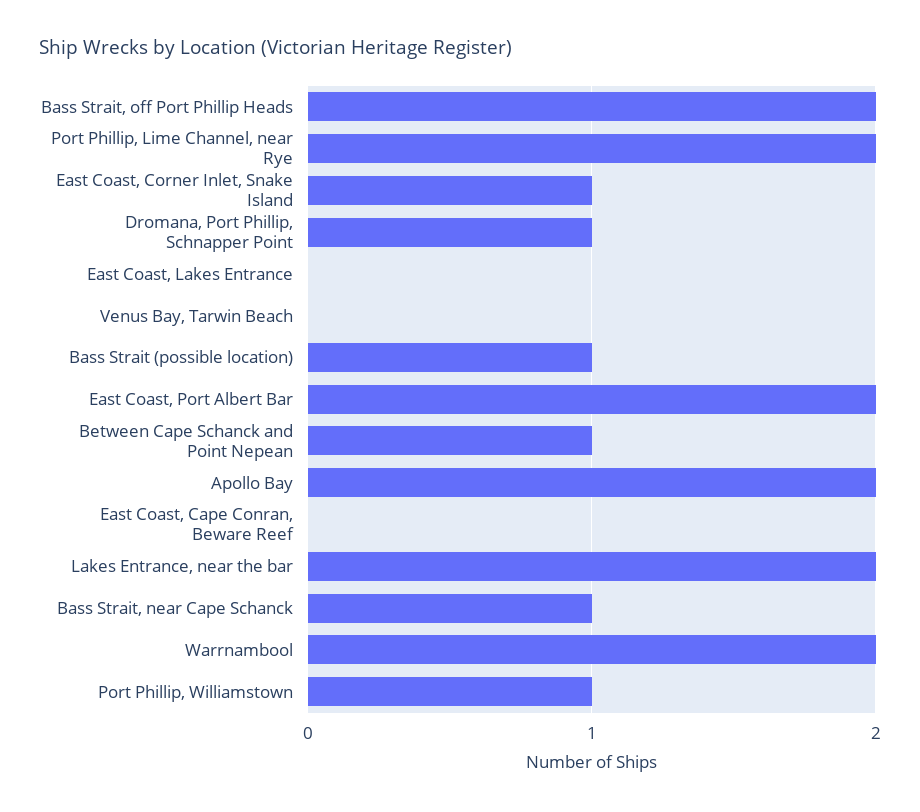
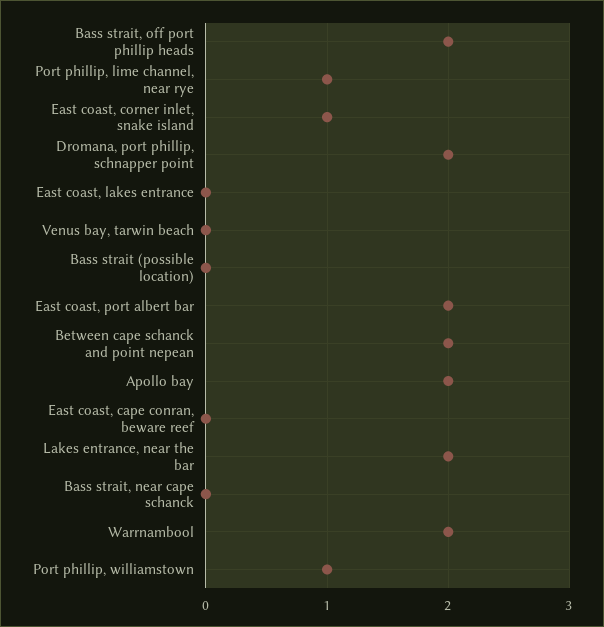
Port Phillip, Lime Channel, near Rye: 2 -> 1
Dromana, Port Phillip, Schnapper Point: 1 -> 2
Bass Strait (possible location): 1 -> 0
Between Cape Schanck and Point Nepean: 1 -> 2
Bass Strait, near Cape Schanck: 1 -> 0

